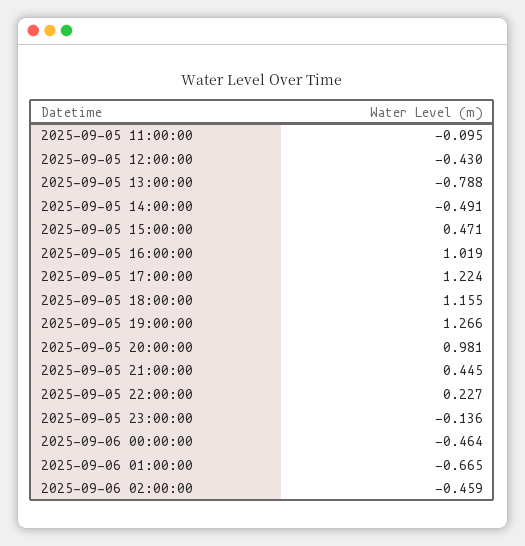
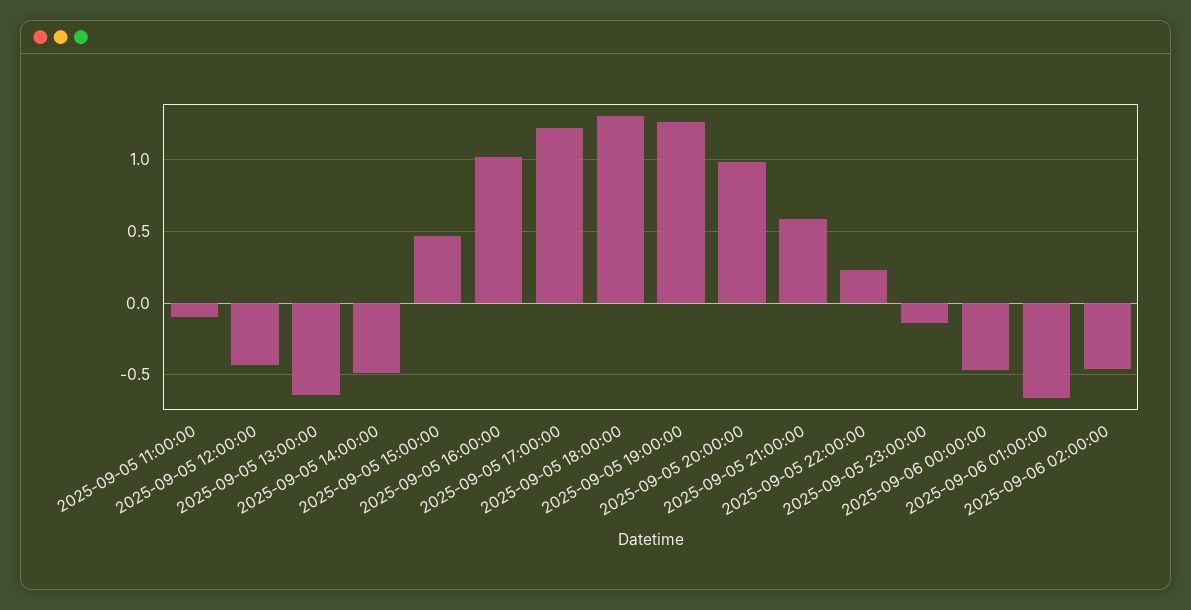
2025-09-05 13:00:00: -0.788 -> -0.65
2025-09-05 18:00:00: 1.155 -> 1.3
2025-09-05 21:00:00: 0.445 -> 0.6

